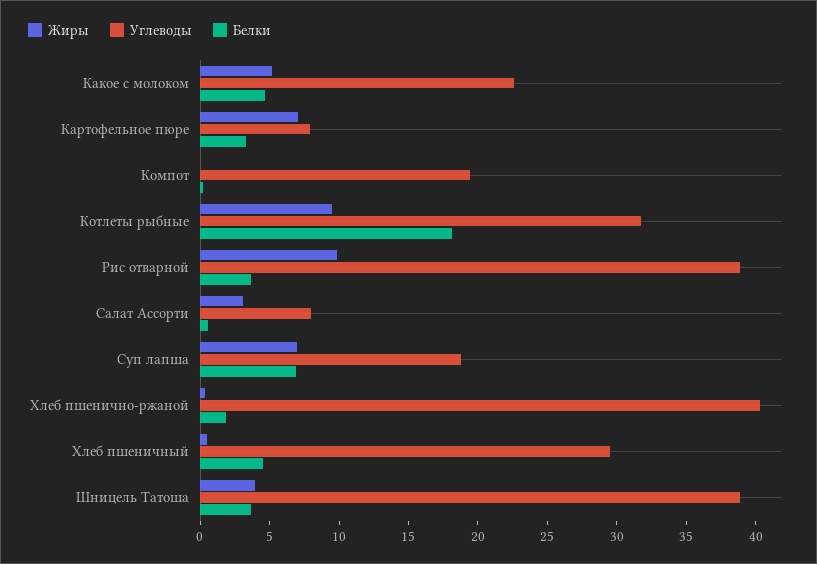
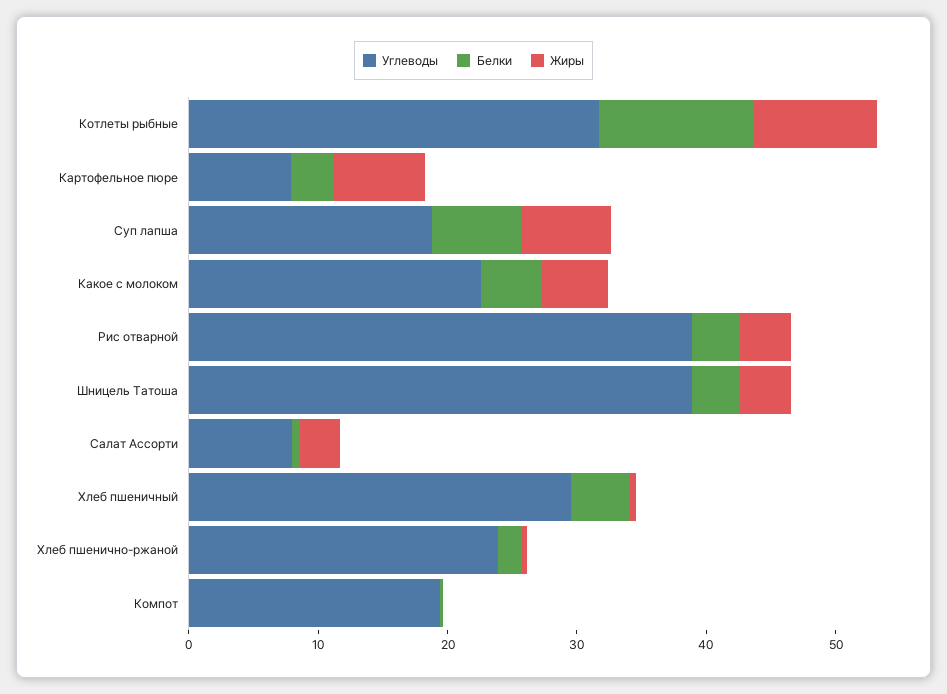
Белки, Котлеты рыбные: 18 -> 12
Жиры, Рис отварной: 10 -> 4
Углеводы, Хлеб пшенично-ржаной: 40 -> 24

